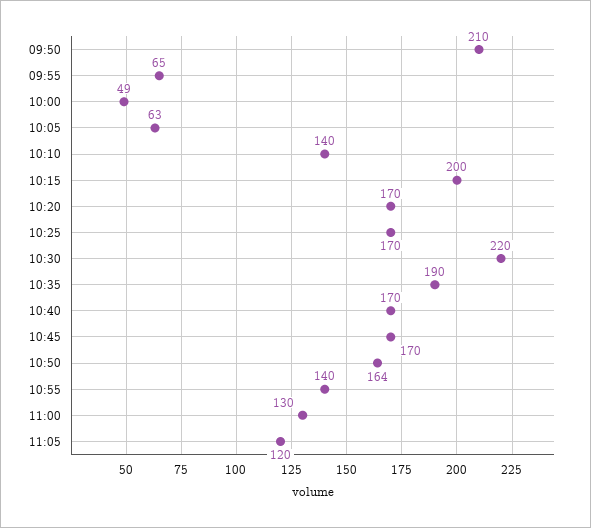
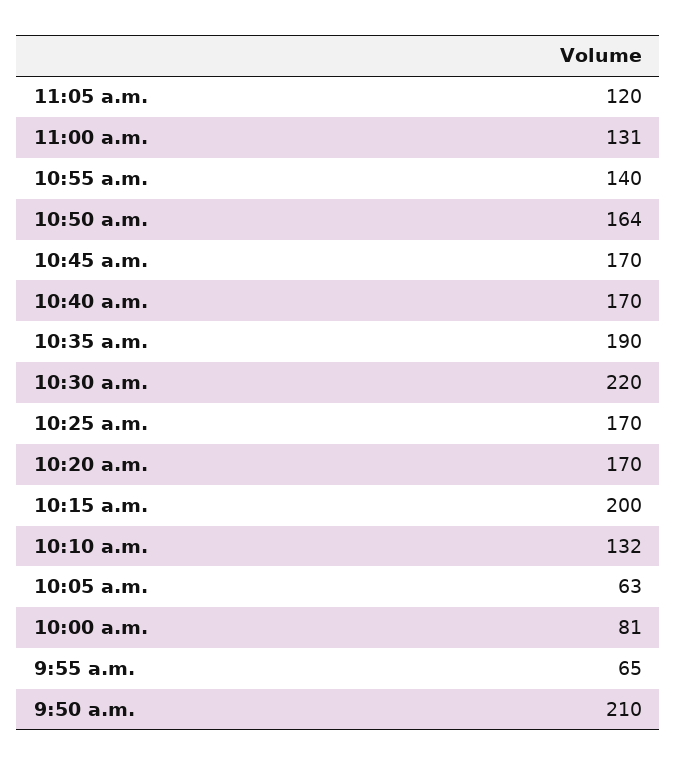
10:00: 49 -> 81
10:10: 140 -> 132
11:00: 130 -> 131

